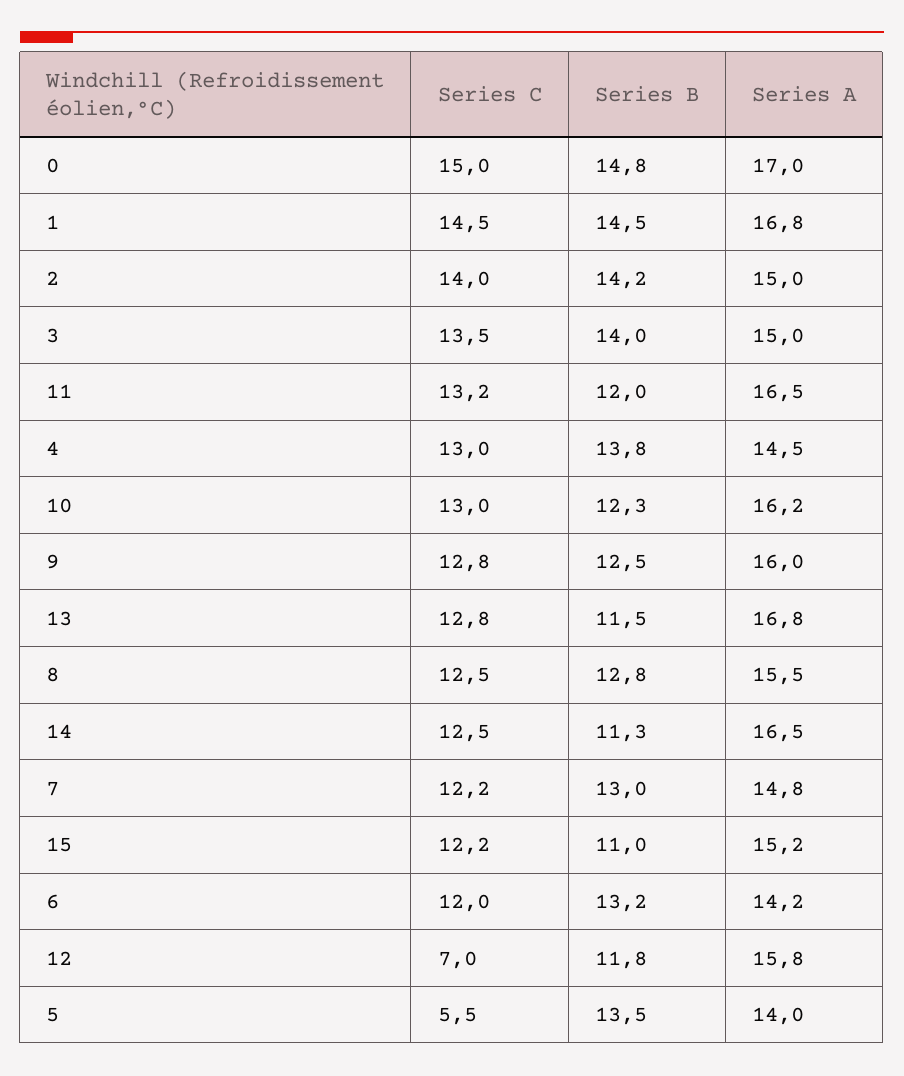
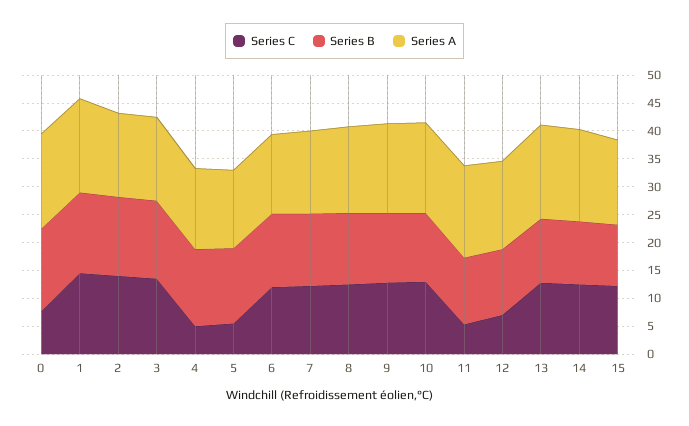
Series C, 0: 15 -> 7.5
Series C, 11: 13.2 -> 5
Series C, 4: 13 -> 5

